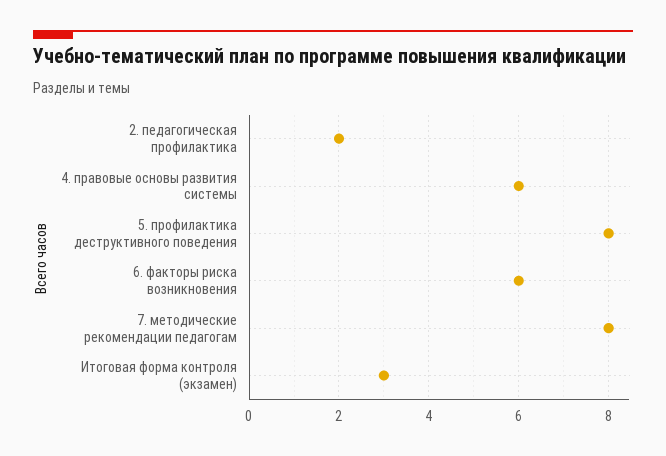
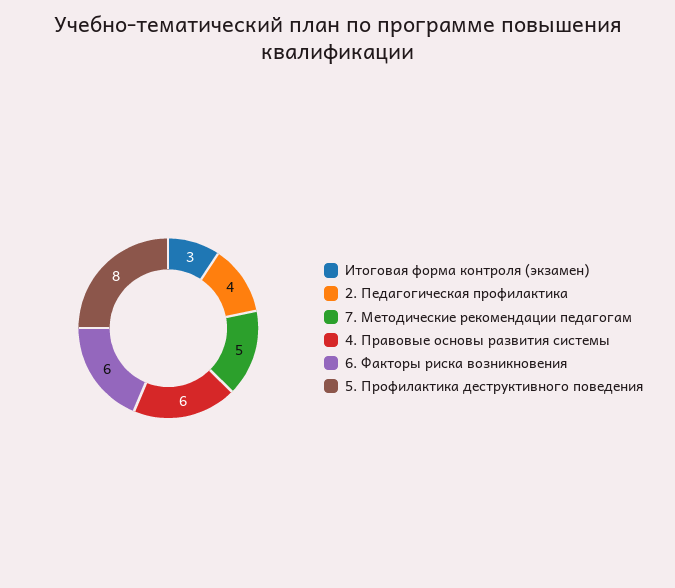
2. педагогическая профилактика: 2 -> 4
7. методические рекомендации педагогам: 8 -> 5

